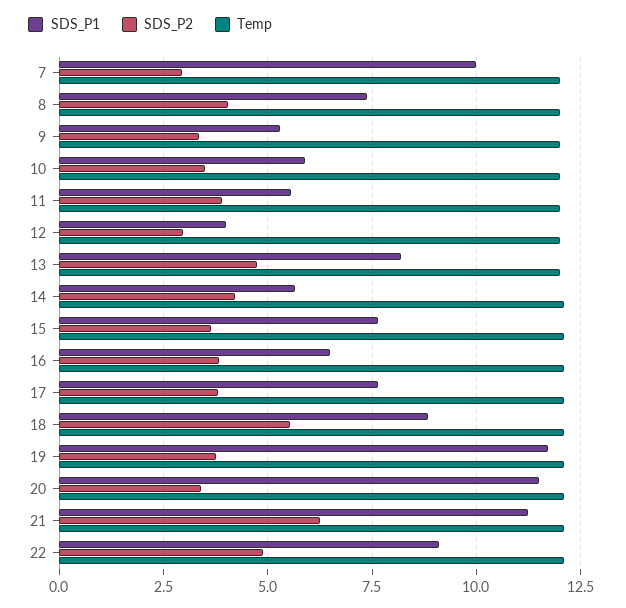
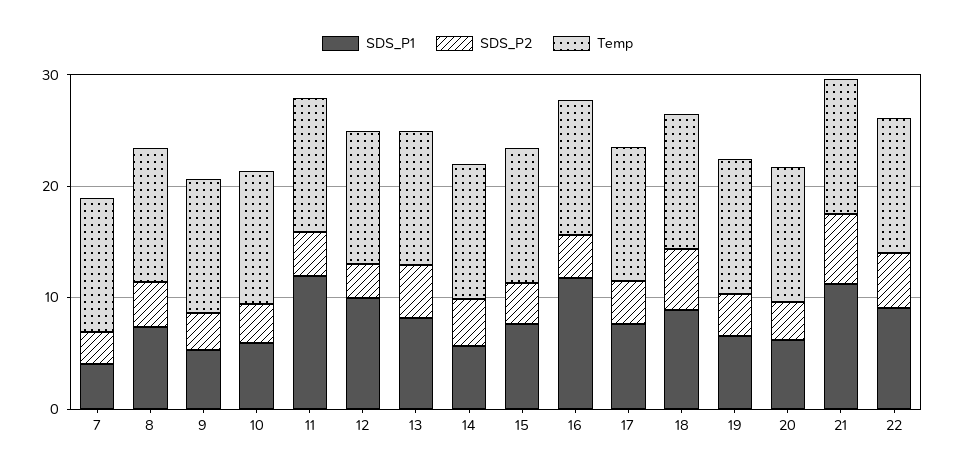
SDS_P1, 7: 10 -> 4
SDS_P1, 11: 5.5 -> 12
SDS_P1, 12: 4 -> 10
SDS_P1, 16: 6.5 -> 12
SDS_P1, 19: 11.75 -> 6
SDS_P1, 20: 11.5 -> 6

